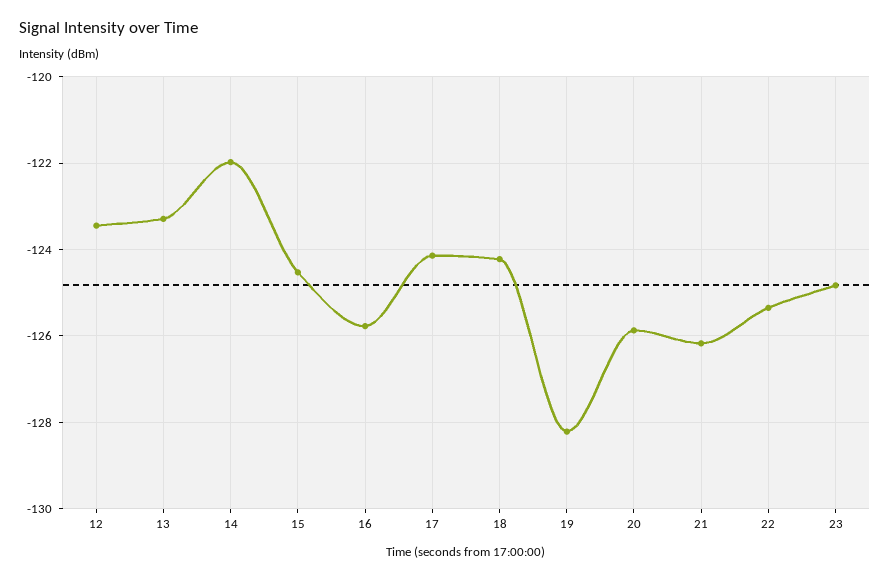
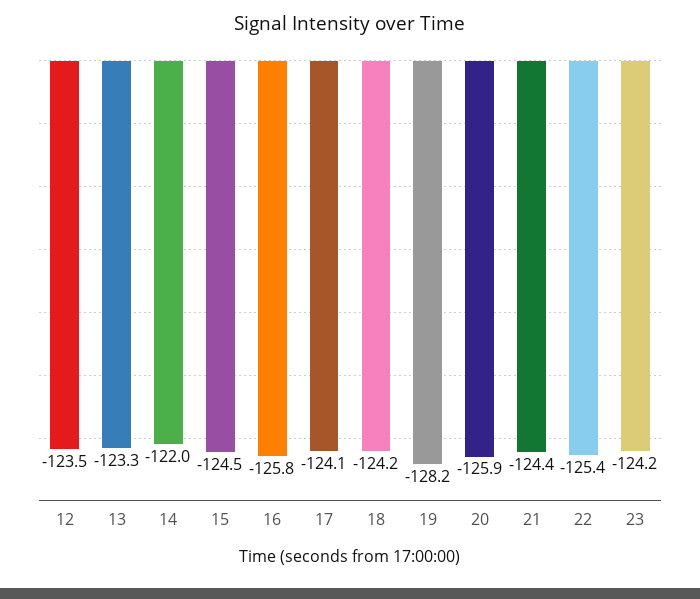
21: -126.2 -> -124.4
23: -124.8 -> -124.2

